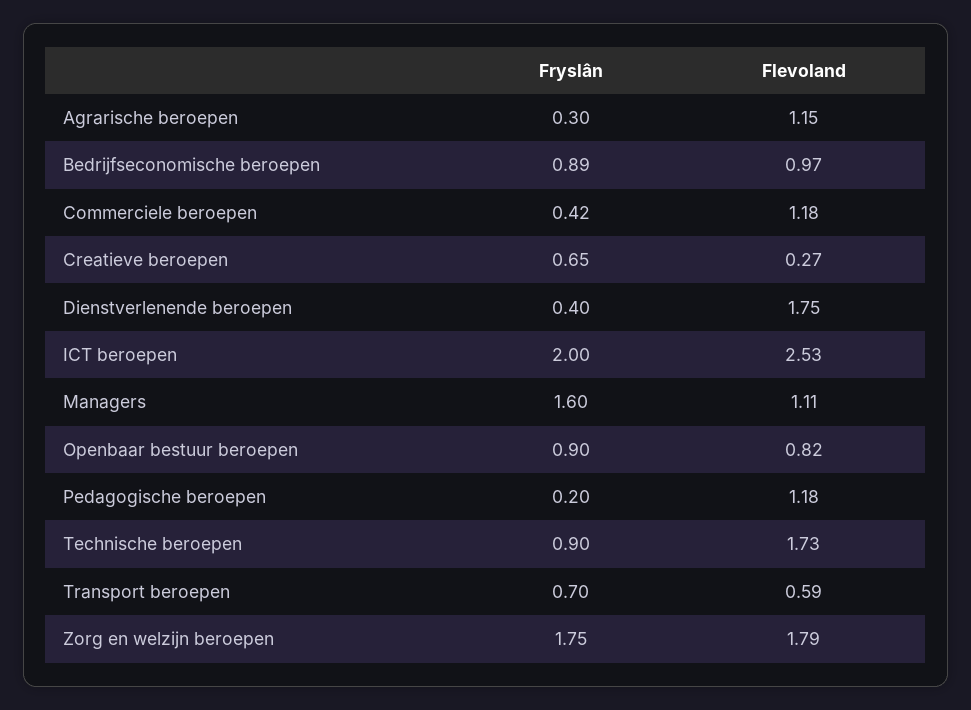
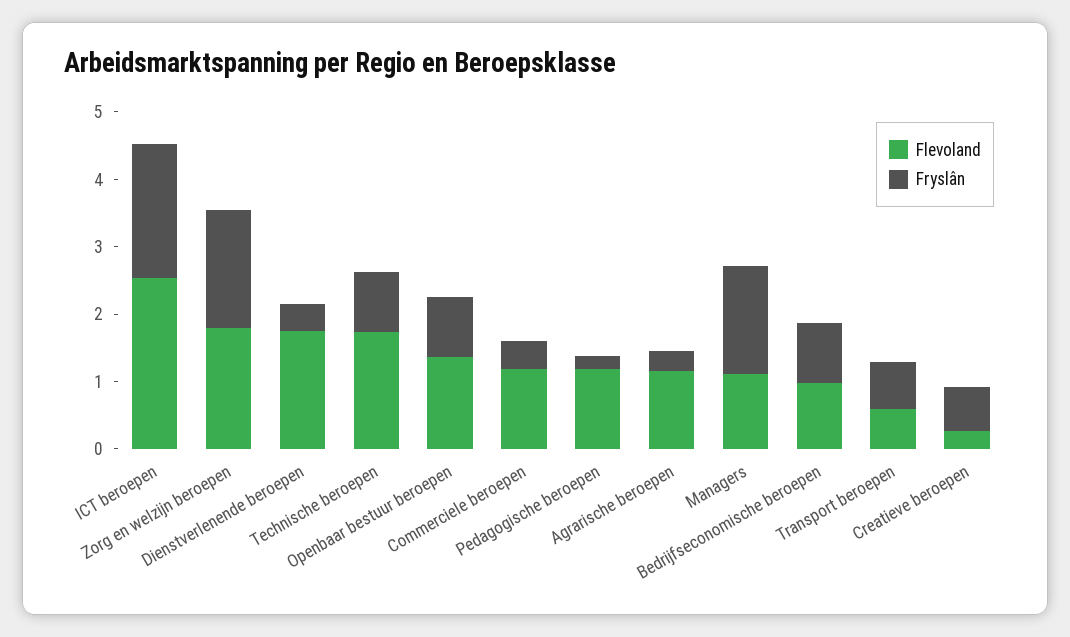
Flevoland, Openbaar bestuur beroepen: 0.82 -> 1.4

